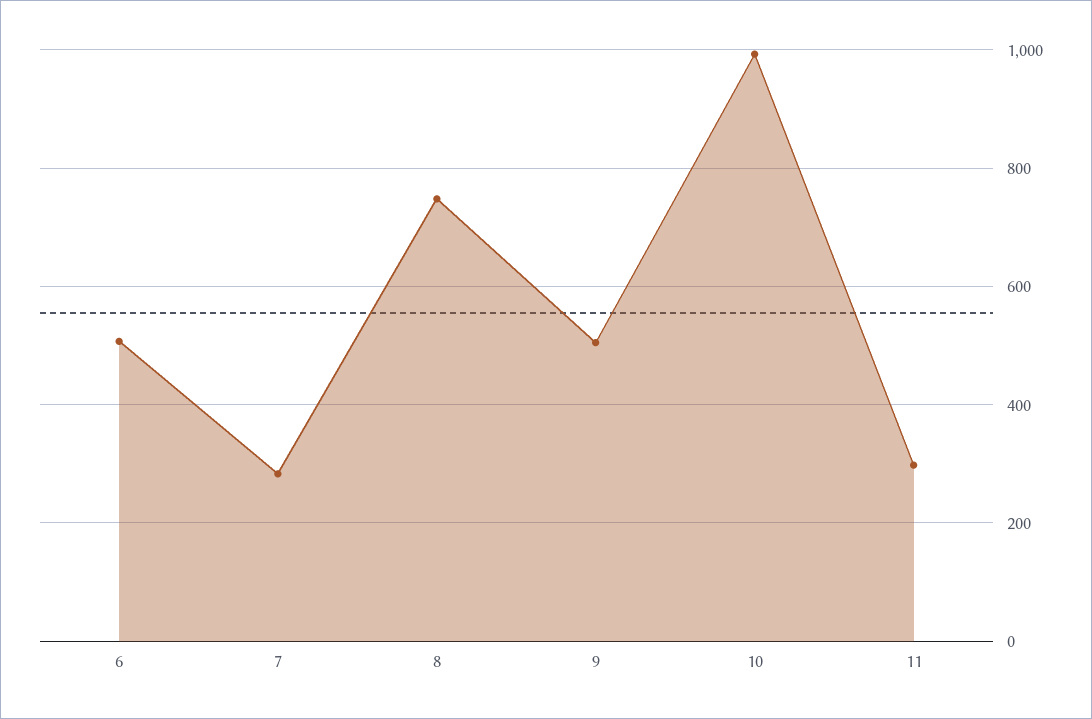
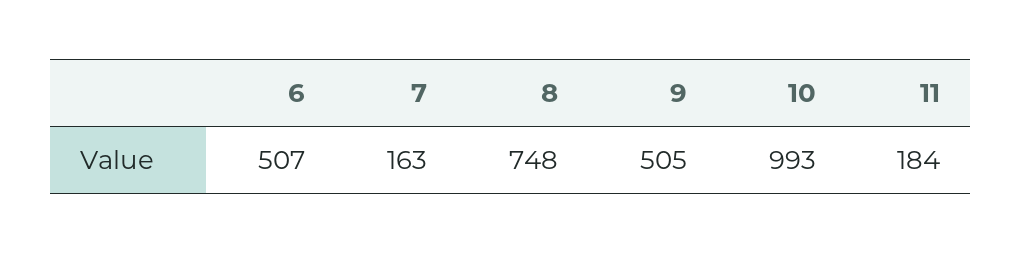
7: 280 -> 163
11: 300 -> 184

